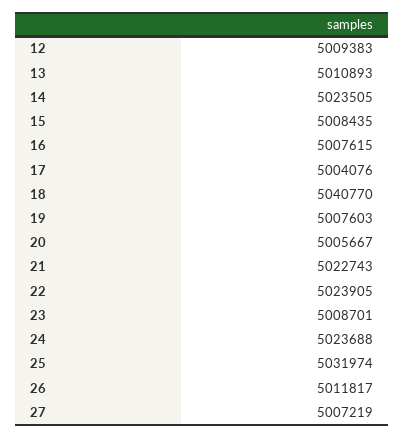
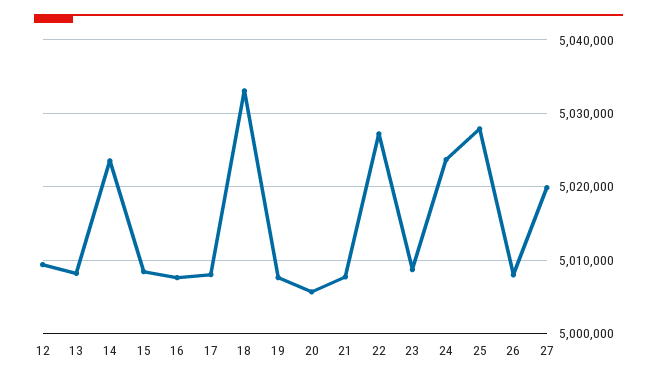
13: 5010893 -> 5008000
17: 5004076 -> 5008000
18: 5040770 -> 5033000
21: 5022743 -> 5008000
22: 5023905 -> 5027000
25: 5031974 -> 5028000
26: 5011817 -> 5008000
27: 5007219 -> 5020000

